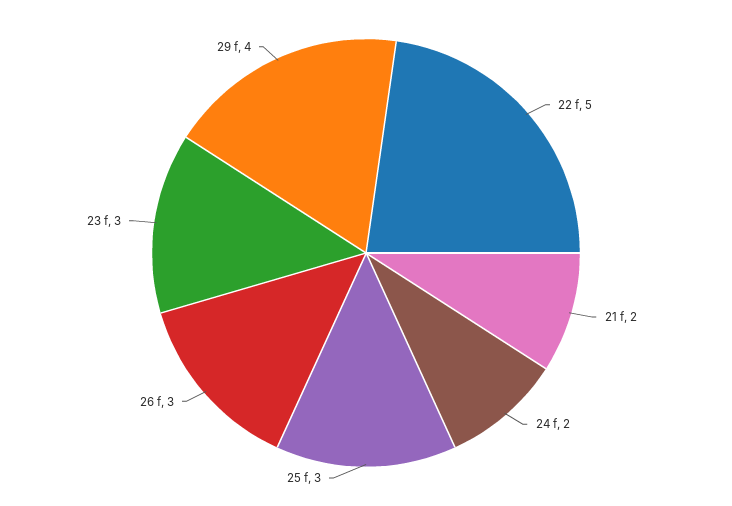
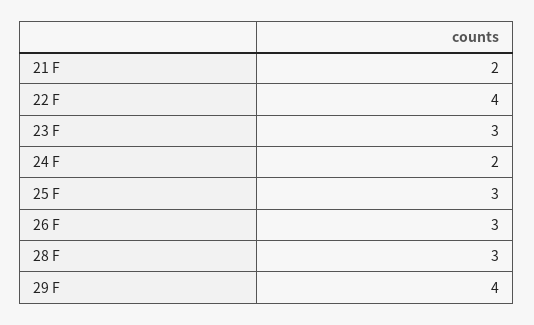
22 f: 5 -> 4
28 F: none -> 3

